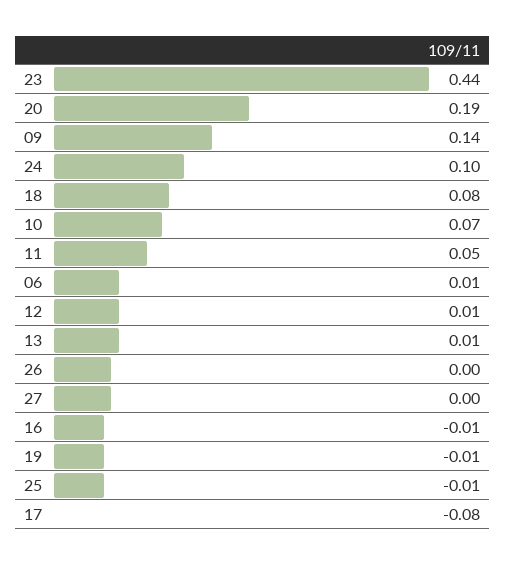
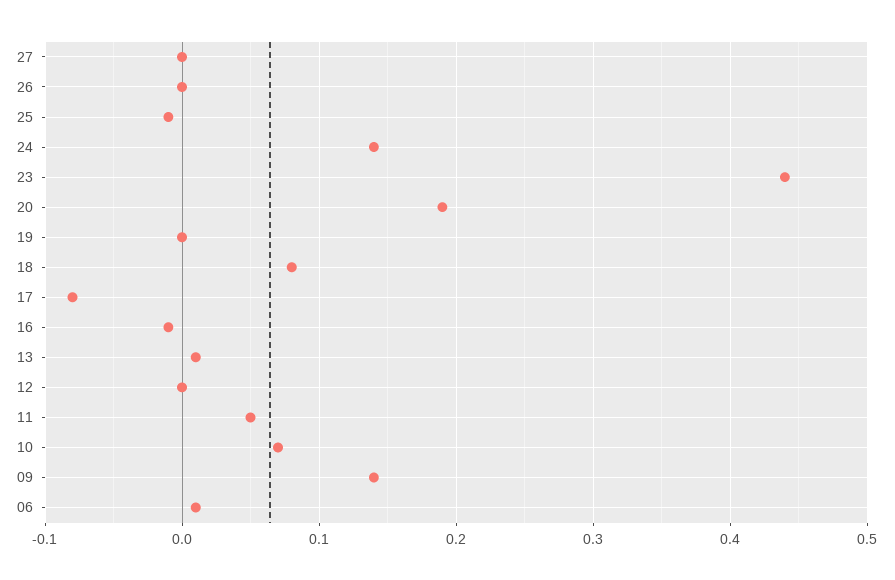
24: 0.1 -> 0.14
12: 0.01 -> 0
19: -0.01 -> 0

